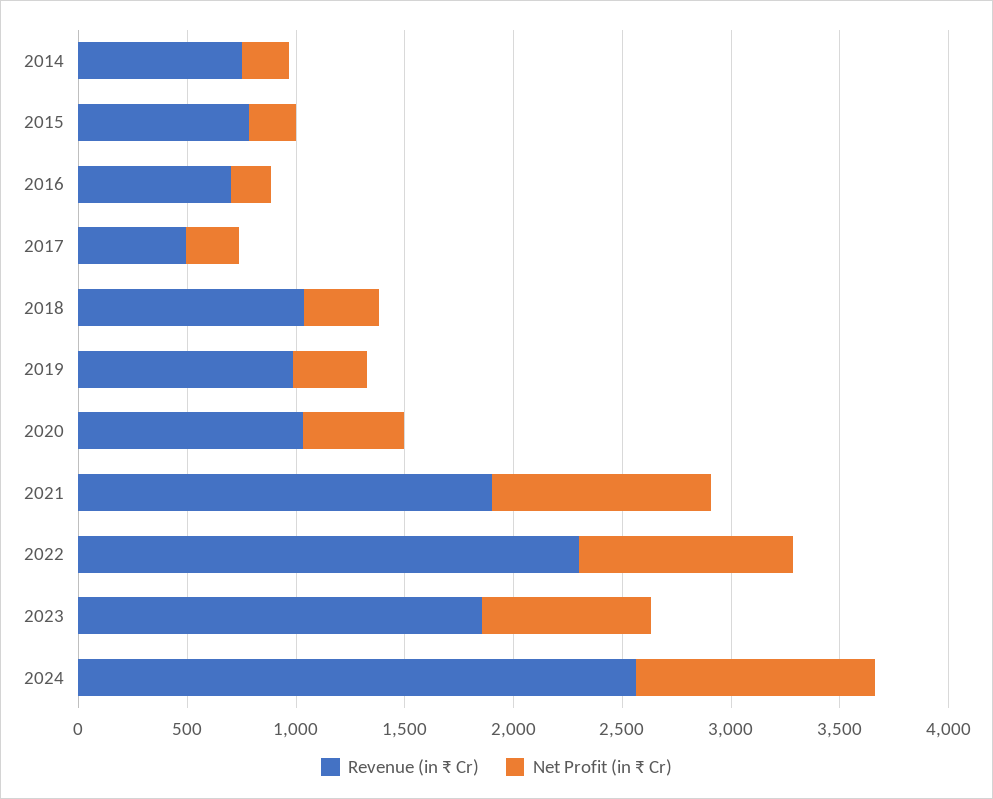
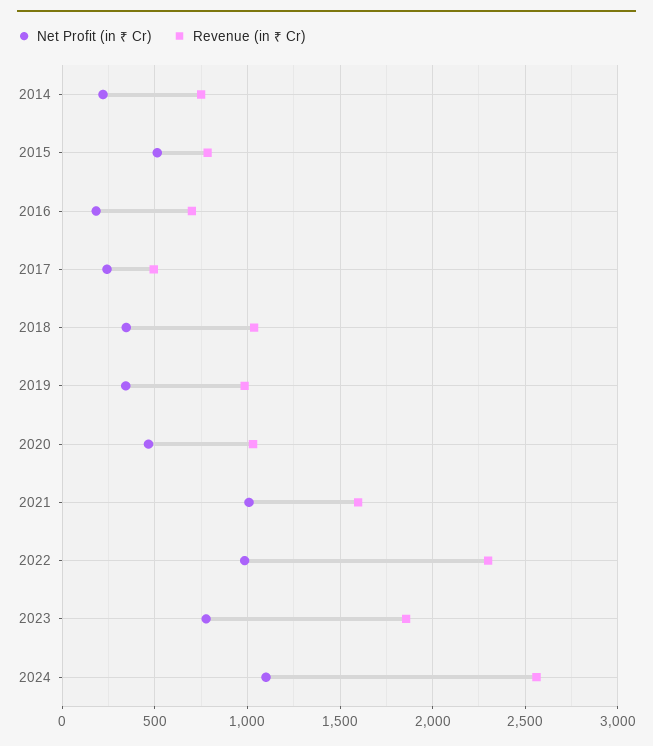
Net Profit (in ₹ Cr), 2015: 200 -> 500
Revenue (in ₹ Cr), 2021: 1900 -> 1600

